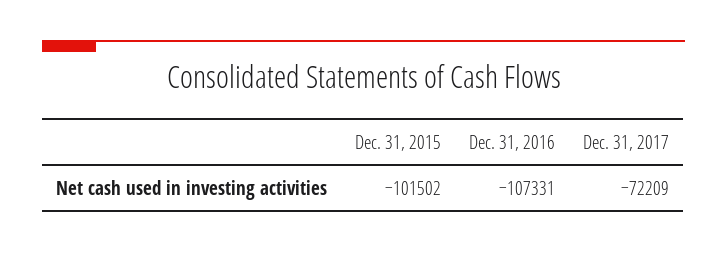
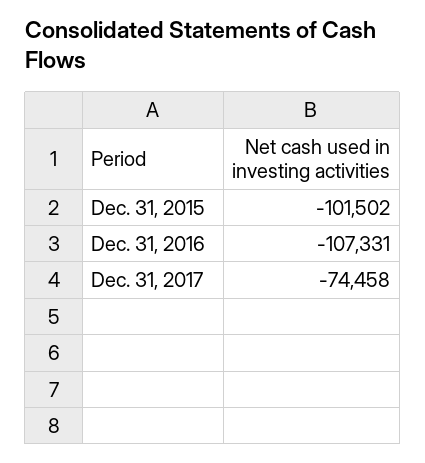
Dec. 31, 2017: -72209 -> -74458

